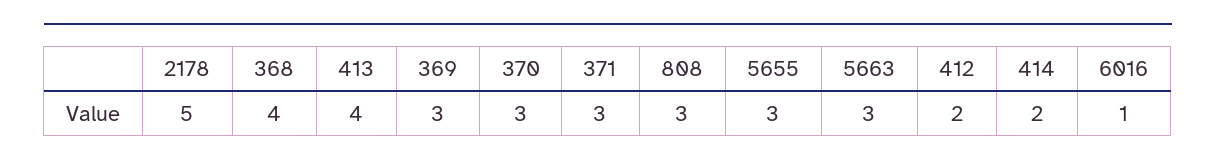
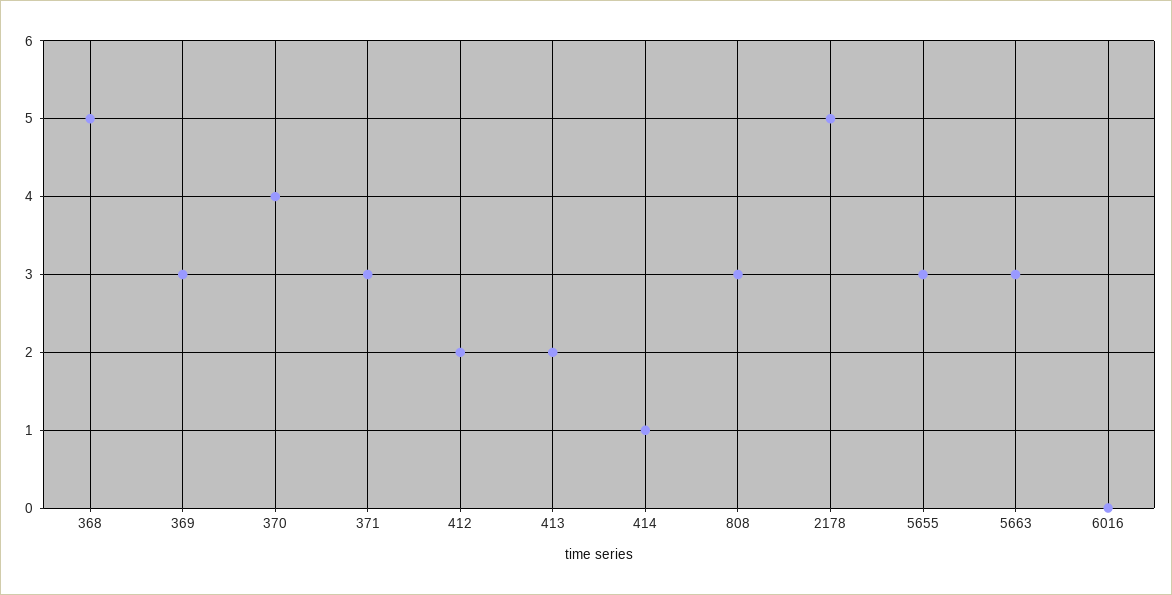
368: 4 -> 5
413: 4 -> 2
370: 3 -> 4
414: 2 -> 1
6016: 1 -> 0

